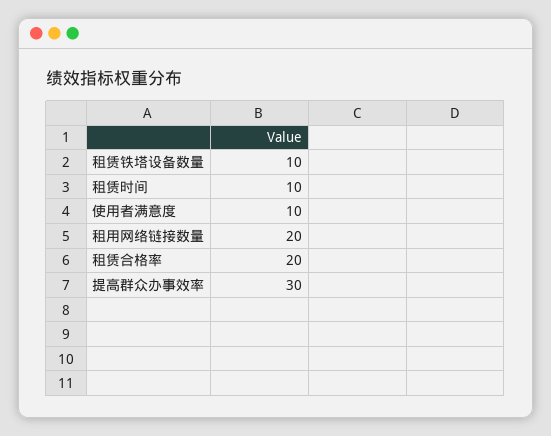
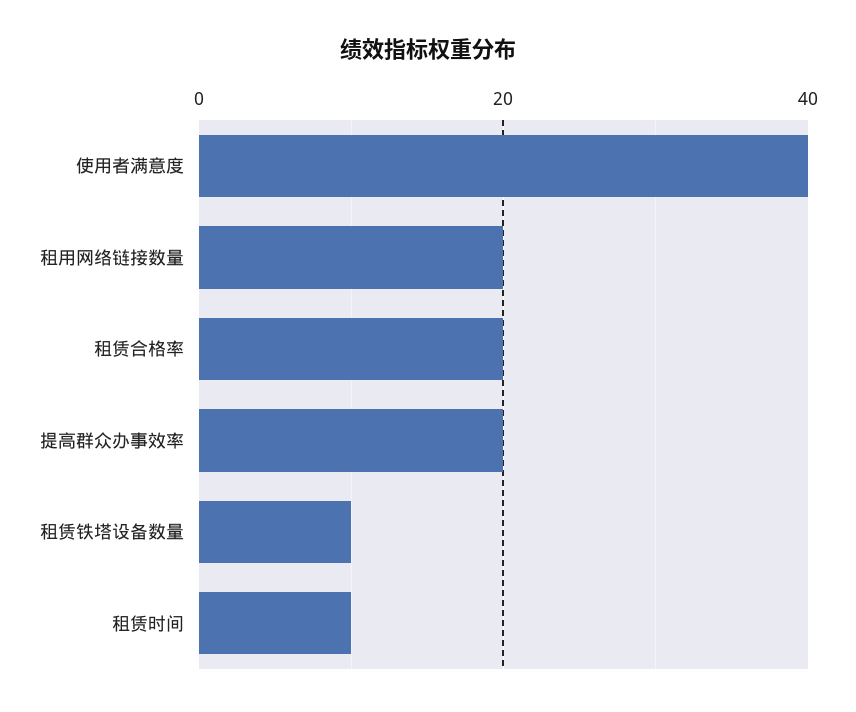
使用者满意度: 10 -> 40
提高群众办事效率: 30 -> 20

